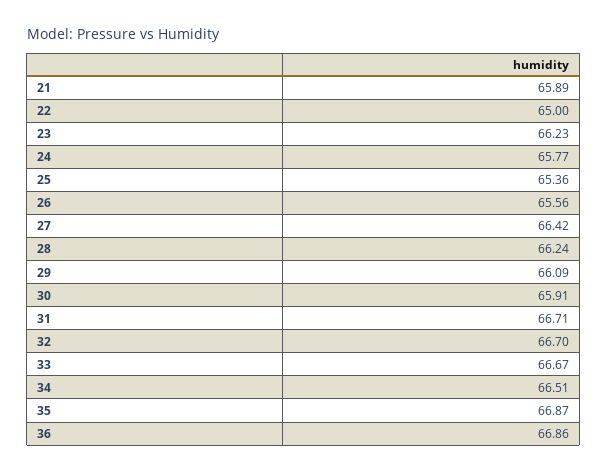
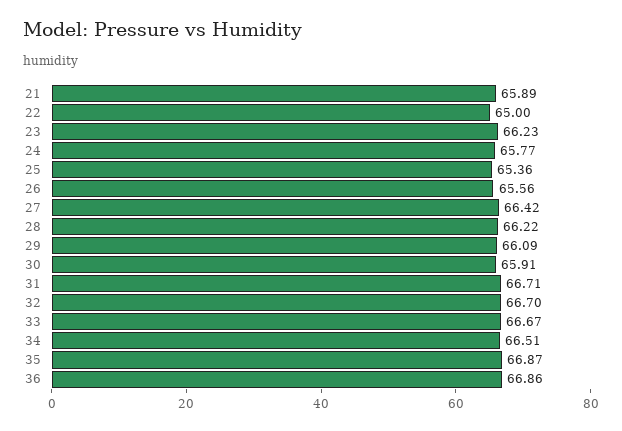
28: 66.24 -> 66.22

